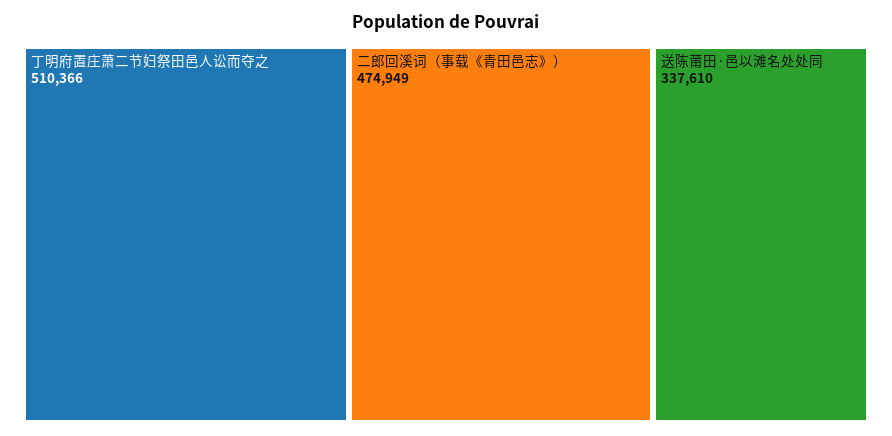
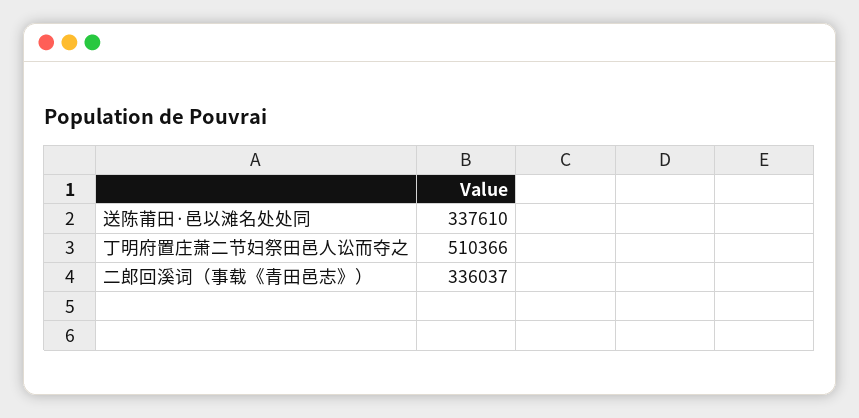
二郎回溪词（事载《青田邑志》）: 474949 -> 336037

